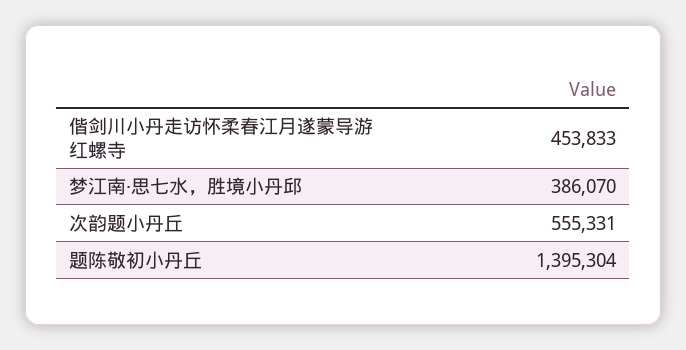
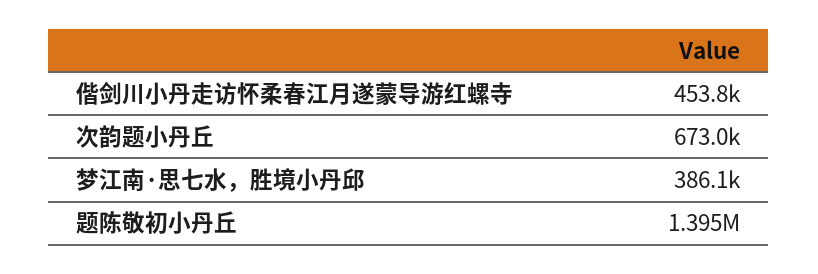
次韵题小丹丘: 555331 -> 673000

